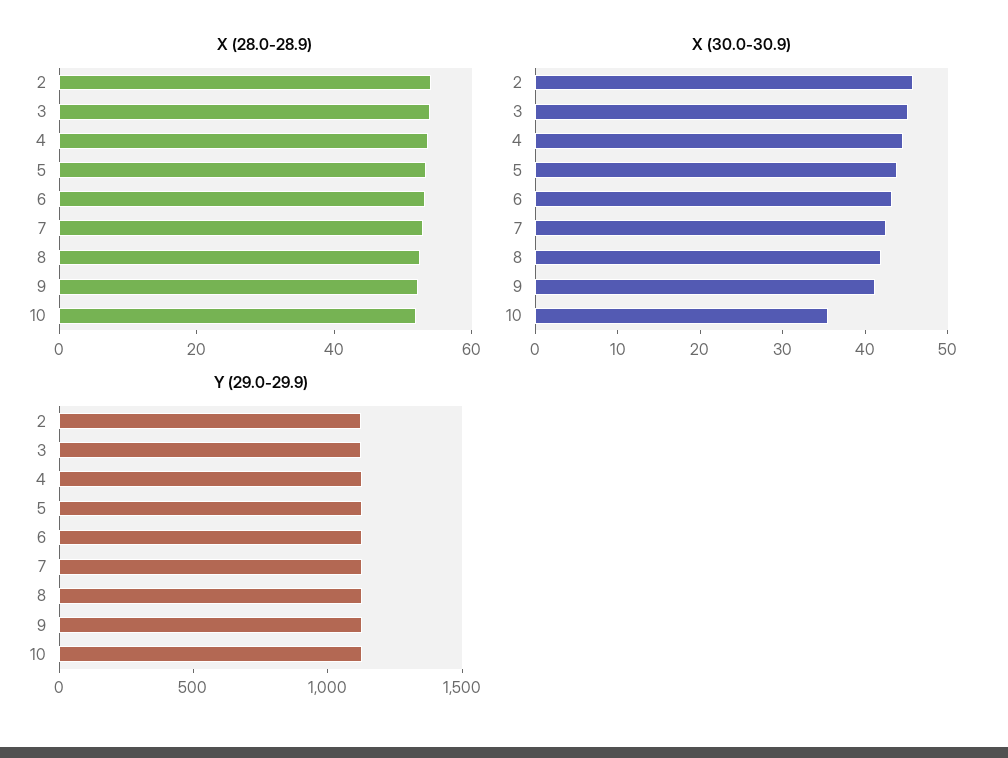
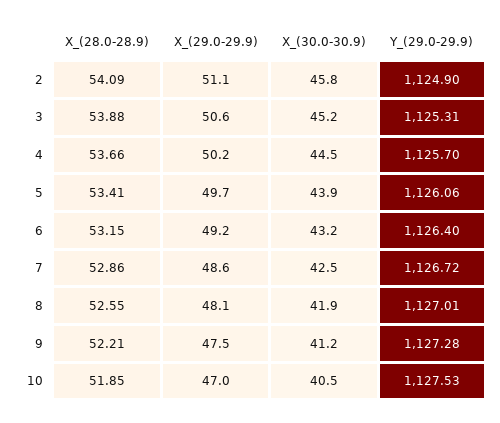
X (30.0-30.9), 10: 36 -> 40.5
X_(29.0-29.9), 2: none -> 51.1
X_(29.0-29.9), 3: none -> 50.6
X_(29.0-29.9), 4: none -> 50.2
X_(29.0-29.9), 5: none -> 49.7
X_(29.0-29.9), 6: none -> 49.2
X_(29.0-29.9), 7: none -> 48.6
X_(29.0-29.9), 8: none -> 48.1
X_(29.0-29.9), 9: none -> 47.5
X_(29.0-29.9), 10: none -> 47

